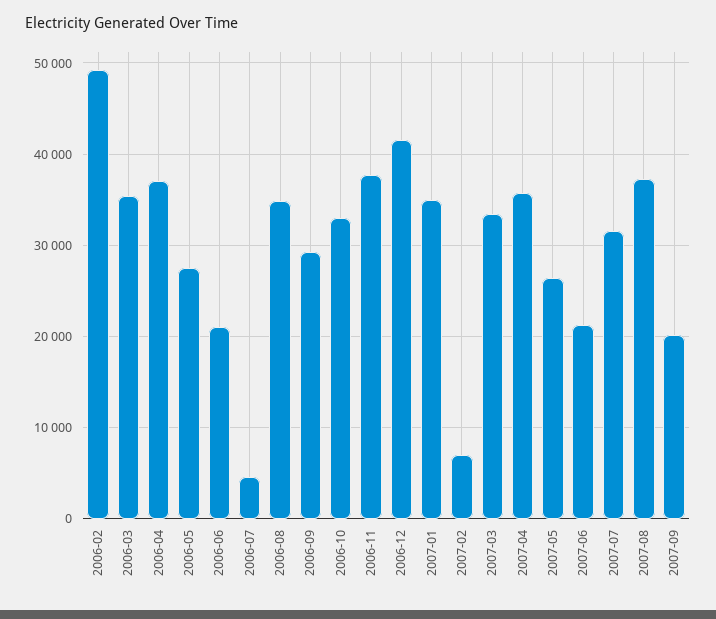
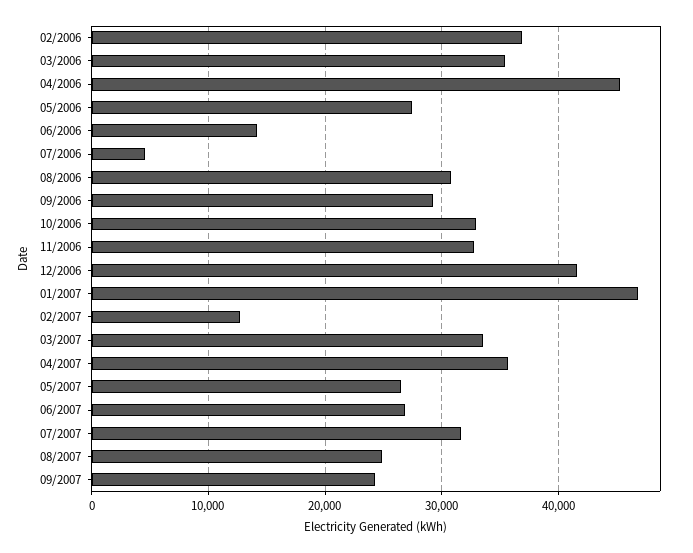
2006-02: 49000 -> 37000
2006-04: 37000 -> 45000
2006-06: 21000 -> 14000
2006-08: 35000 -> 31000
2006-11: 38000 -> 33000
2007-01: 35000 -> 47000
2007-02: 7000 -> 13000
2007-06: 21000 -> 27000
2007-08: 37000 -> 25000
2007-09: 20000 -> 24000

